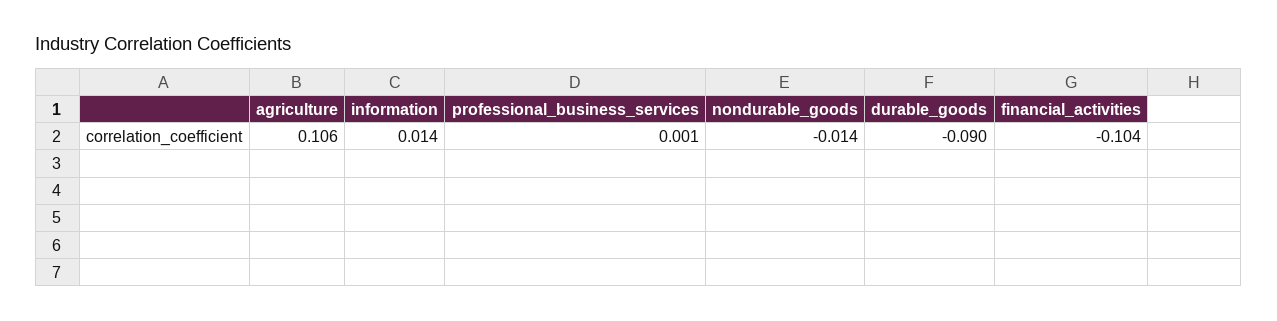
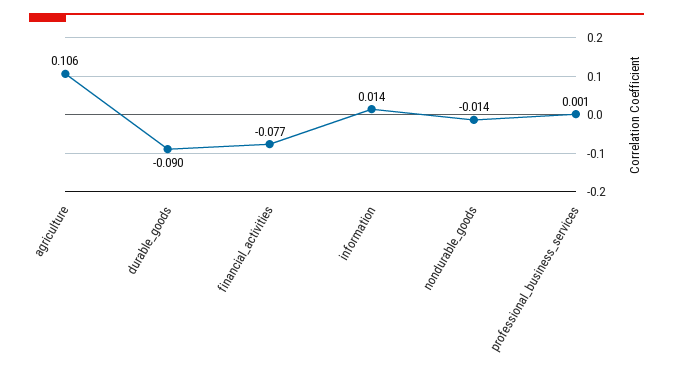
financial_activities: -0.104 -> -0.077

